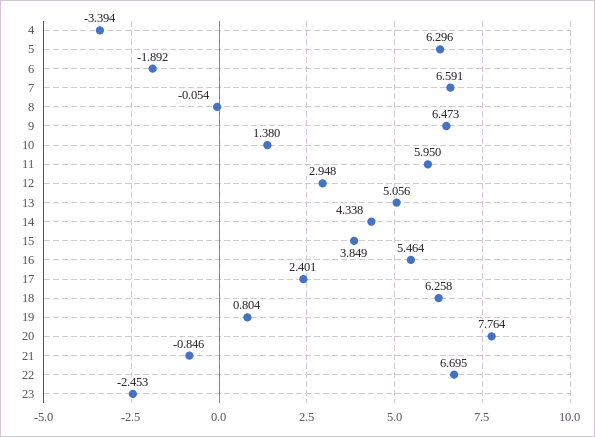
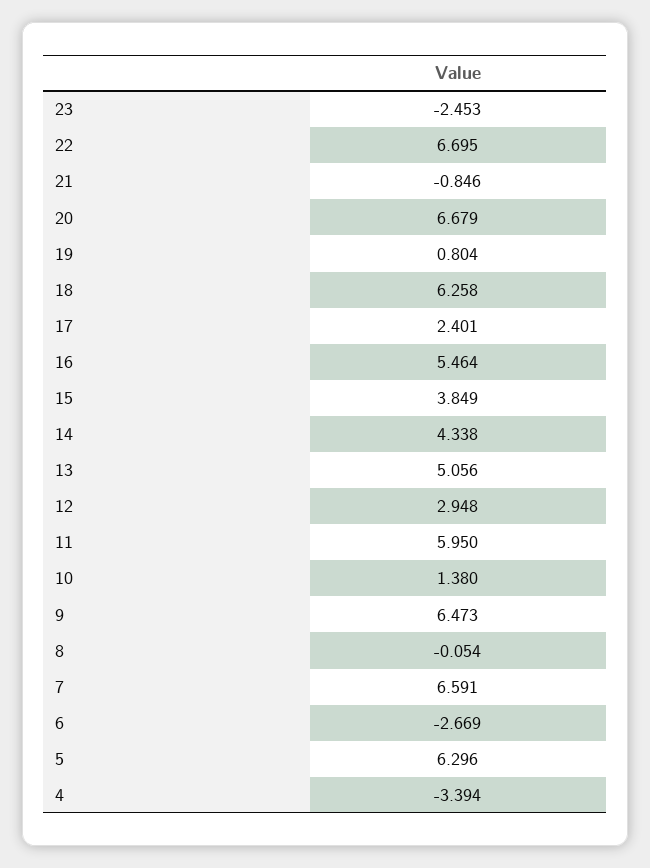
6: -1.892 -> -2.669
20: 7.764 -> 6.679

